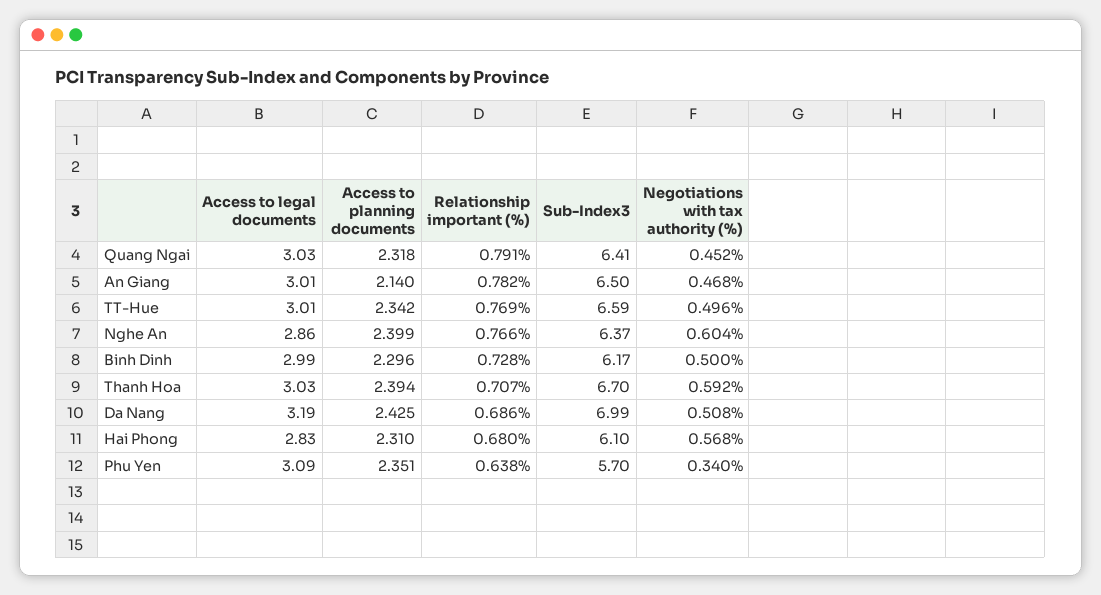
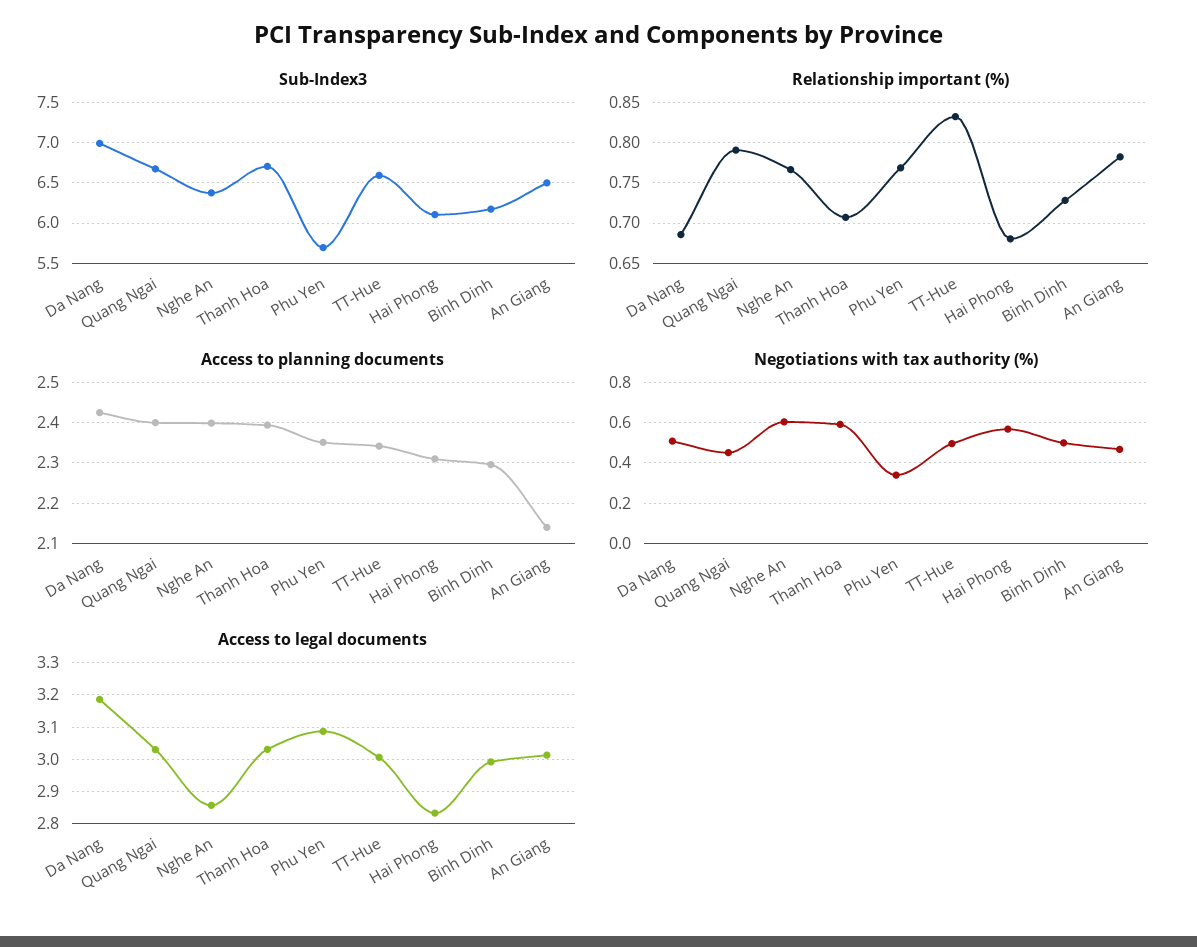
Access to planning documents, Quang Ngai: 2.318 -> 2.4
Sub-Index3, Quang Ngai: 6.41 -> 6.7
Relationship important (%), TT-Hue: 0.769 -> 0.83
Relationship important (%), Phu Yen: 0.638 -> 0.77

